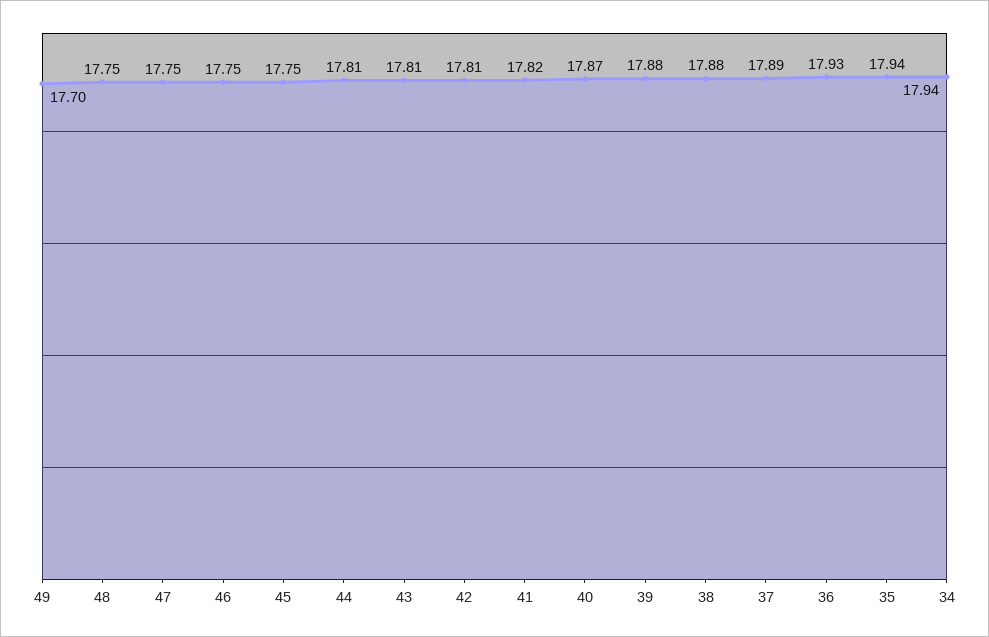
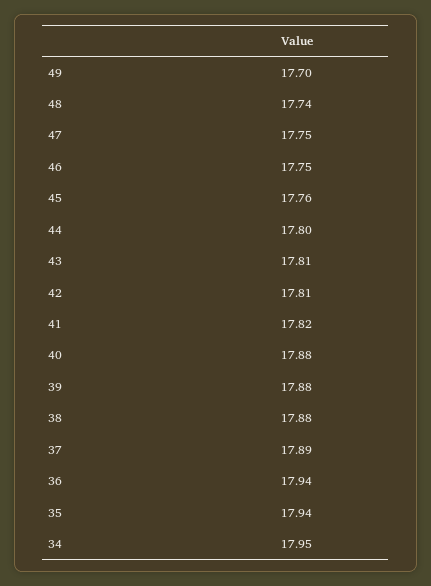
48: 17.75 -> 17.74
45: 17.75 -> 17.76
44: 17.81 -> 17.8
40: 17.87 -> 17.88
36: 17.93 -> 17.94
34: 17.94 -> 17.95

